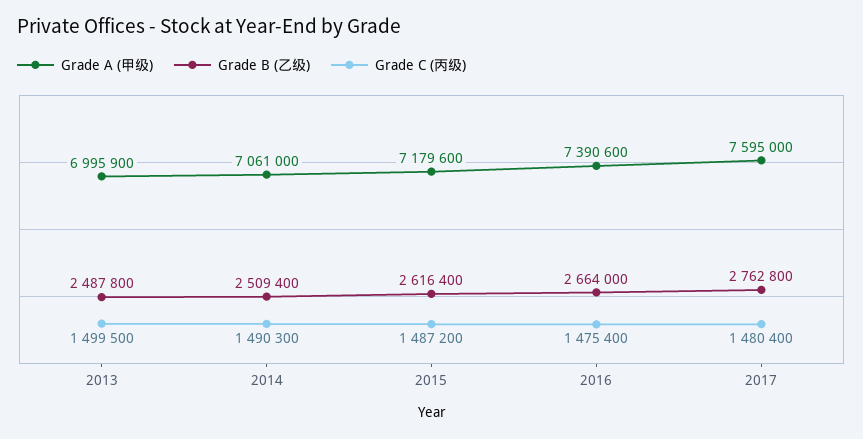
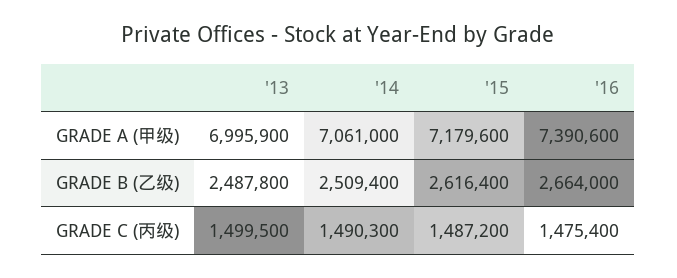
Grade A (甲级), 2017: 7595000 -> none
Grade B (乙级), 2017: 2762800 -> none
Grade C (丙级), 2017: 1480400 -> none

